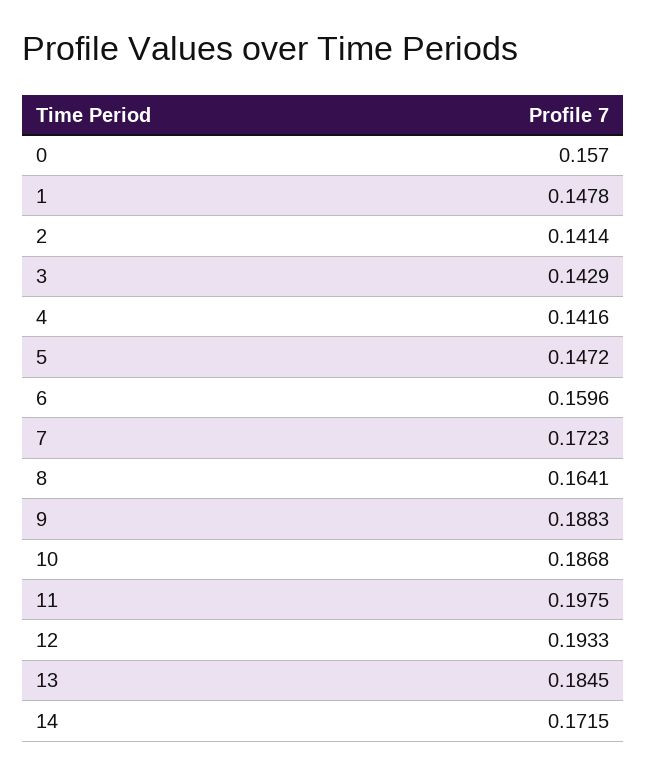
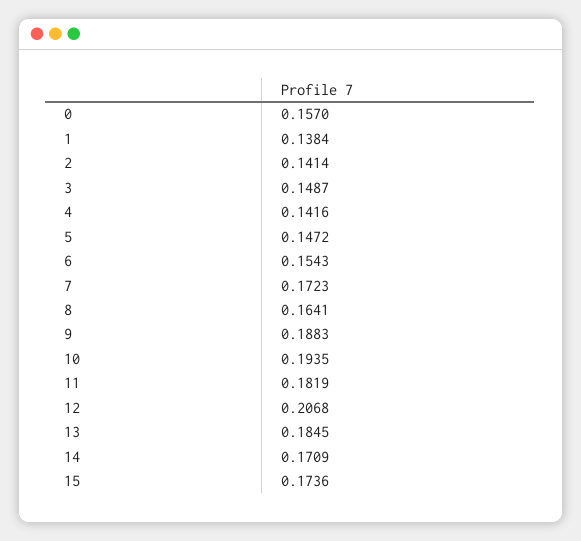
1: 0.1478 -> 0.1384
3: 0.1429 -> 0.1487
6: 0.1596 -> 0.1543
10: 0.1868 -> 0.1935
11: 0.1975 -> 0.1819
12: 0.1933 -> 0.2068
14: 0.1715 -> 0.1709
15: none -> 0.1736

